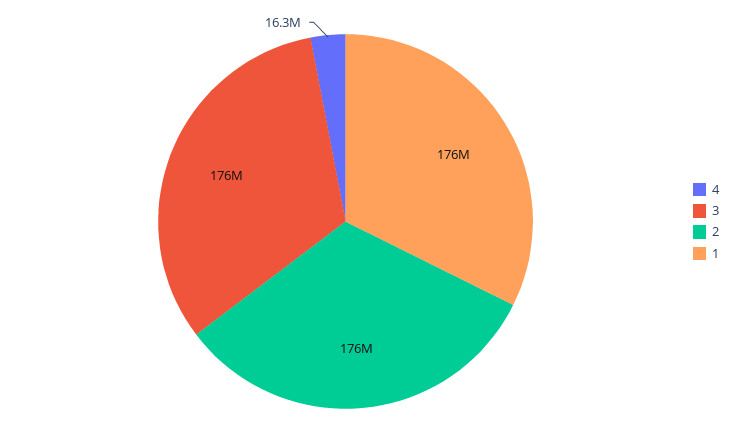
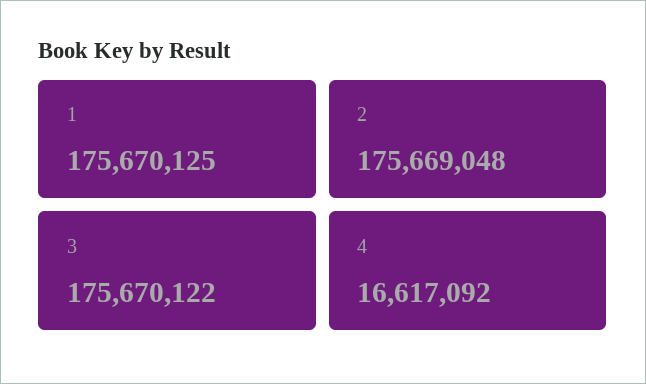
4: 16300000 -> 16617092

